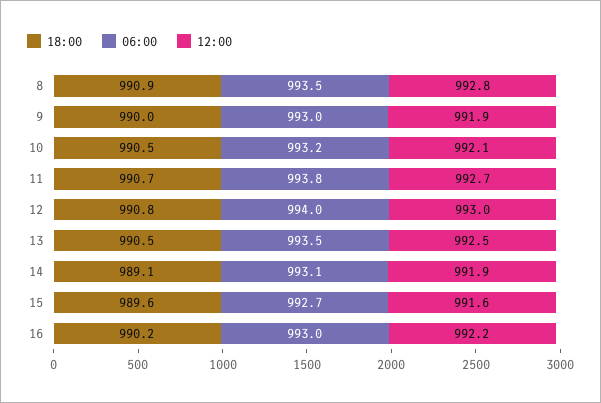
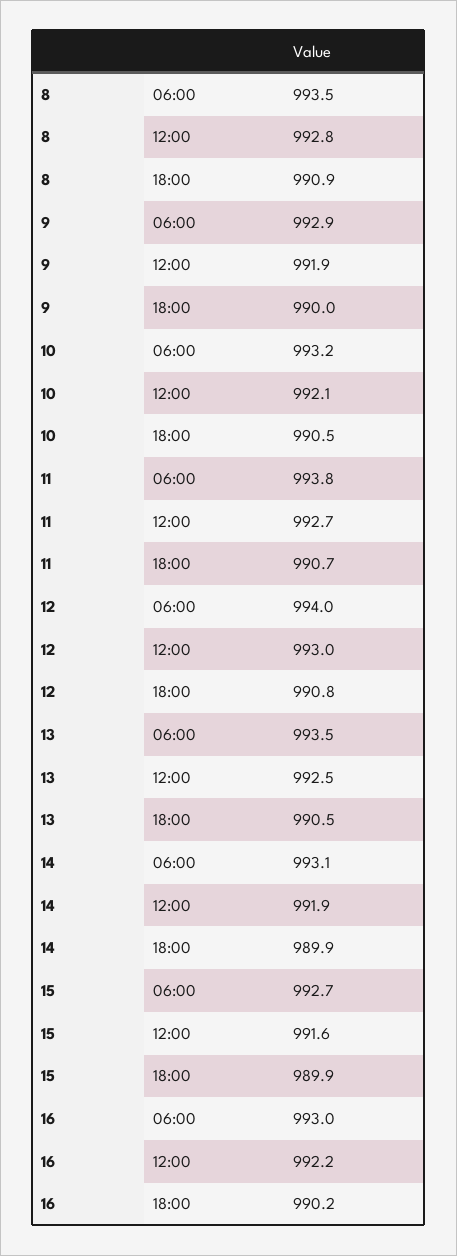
06:00, 9: 993 -> 992.9
18:00, 14: 989.1 -> 989.9
18:00, 15: 989.6 -> 989.9

